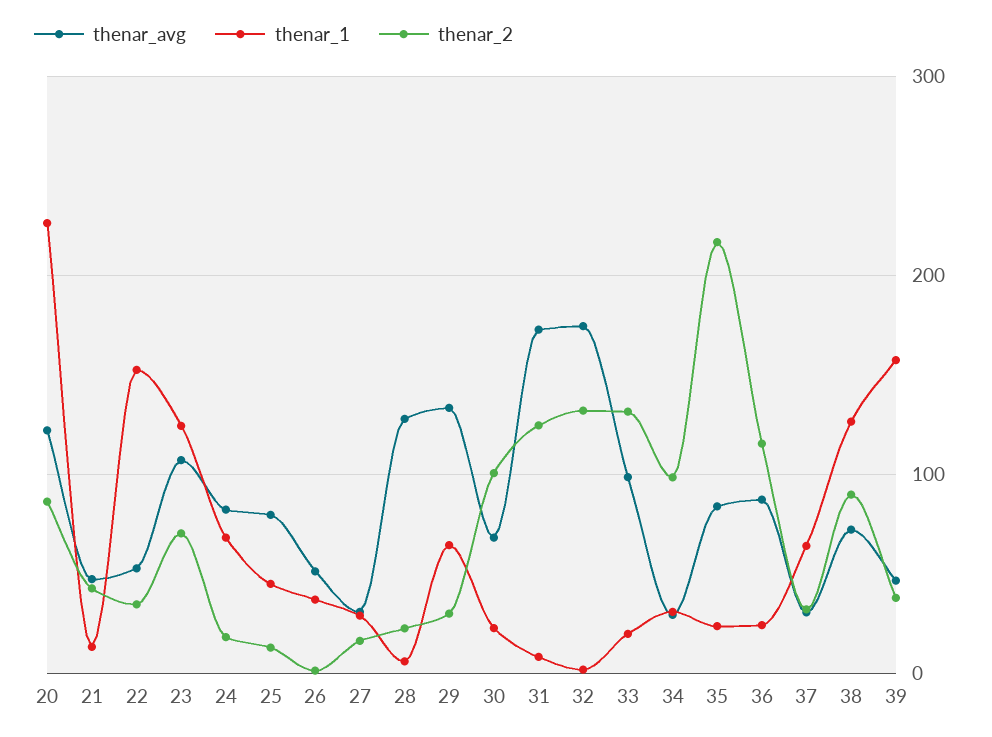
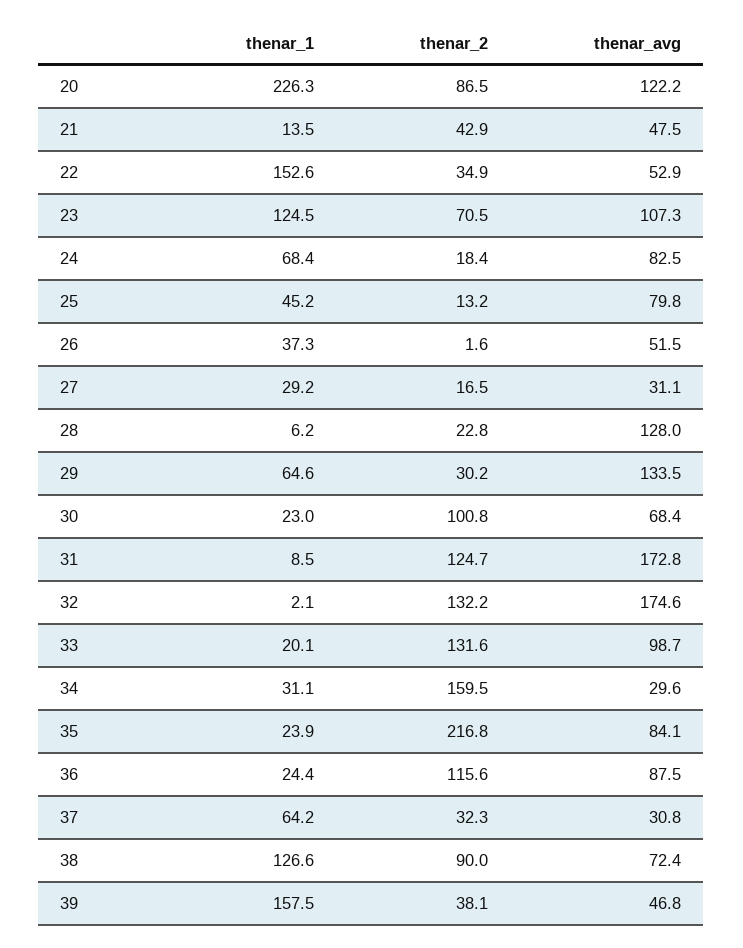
thenar_2, 34: 100 -> 159.5

